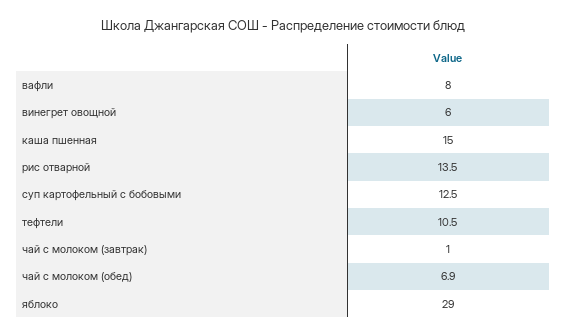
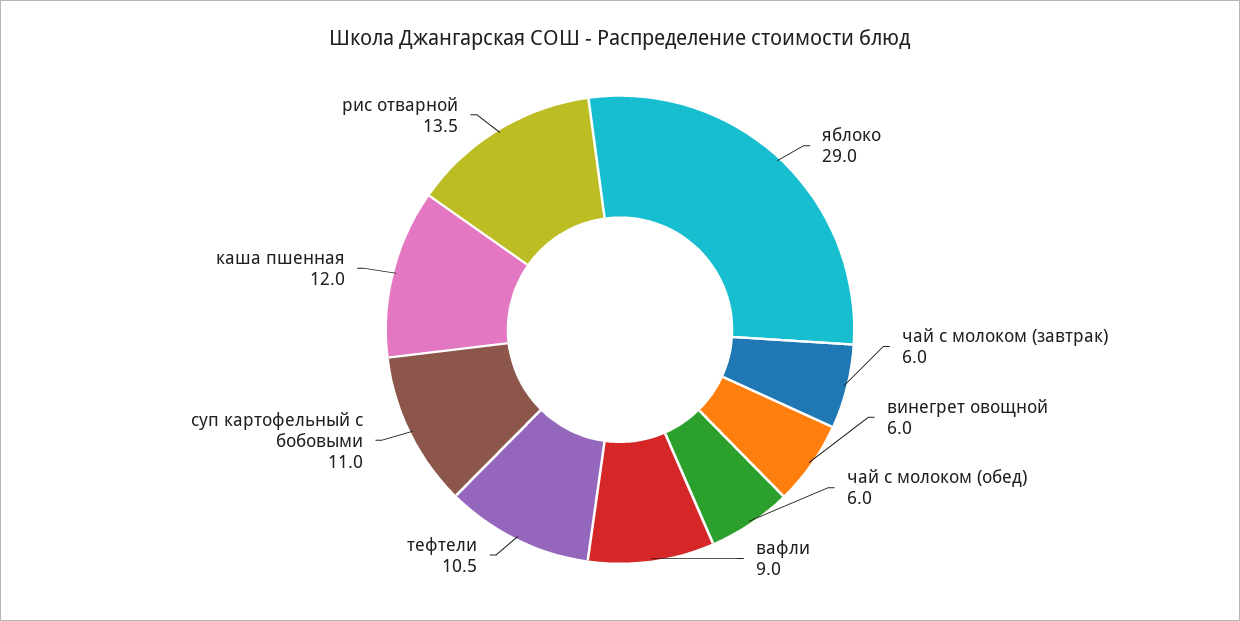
вафли: 8 -> 9
каша пшенная: 15 -> 12
суп картофельный с бобовыми: 12.5 -> 11
чай с молоком (завтрак): 1 -> 6
чай с молоком (обед): 6.9 -> 6

